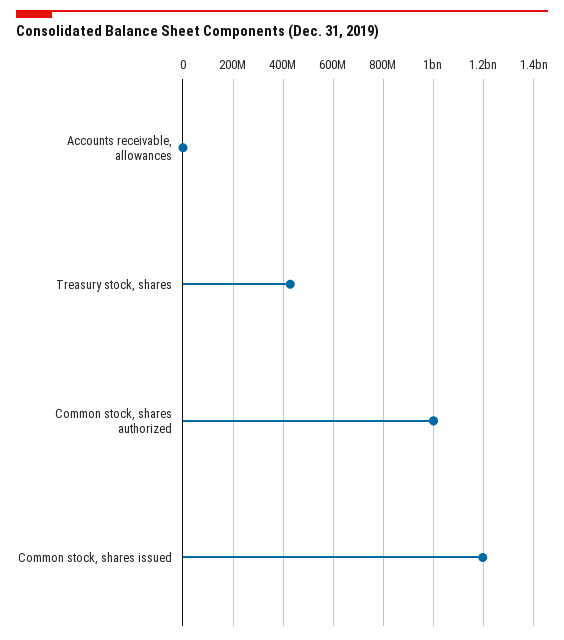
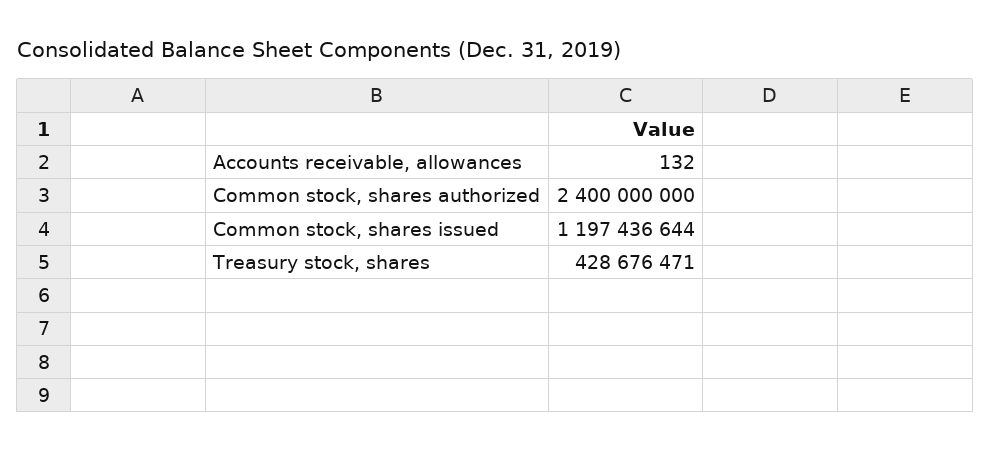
Common stock, shares authorized: 1000000000 -> 2400000000

